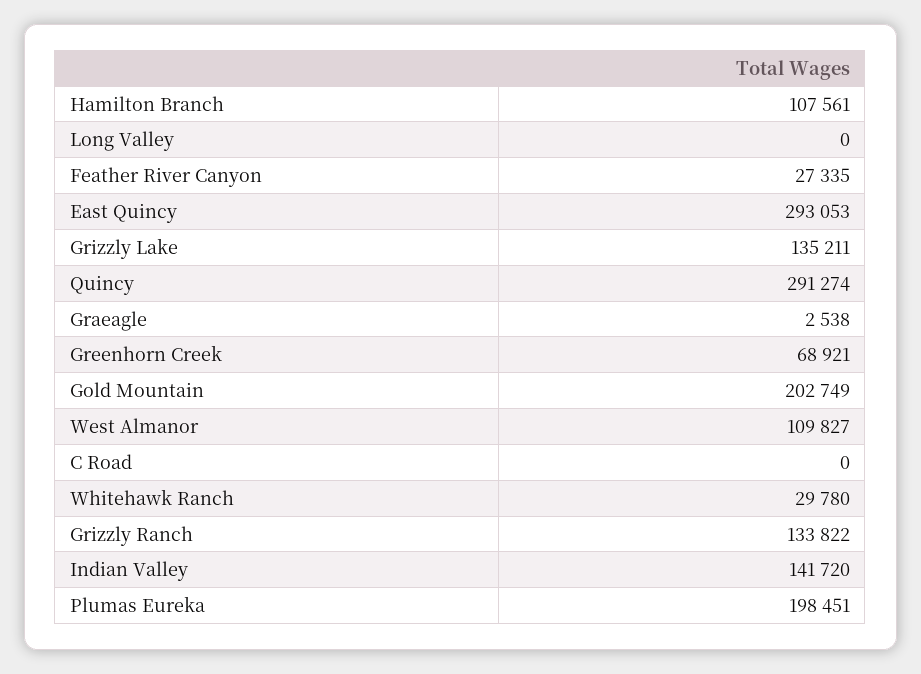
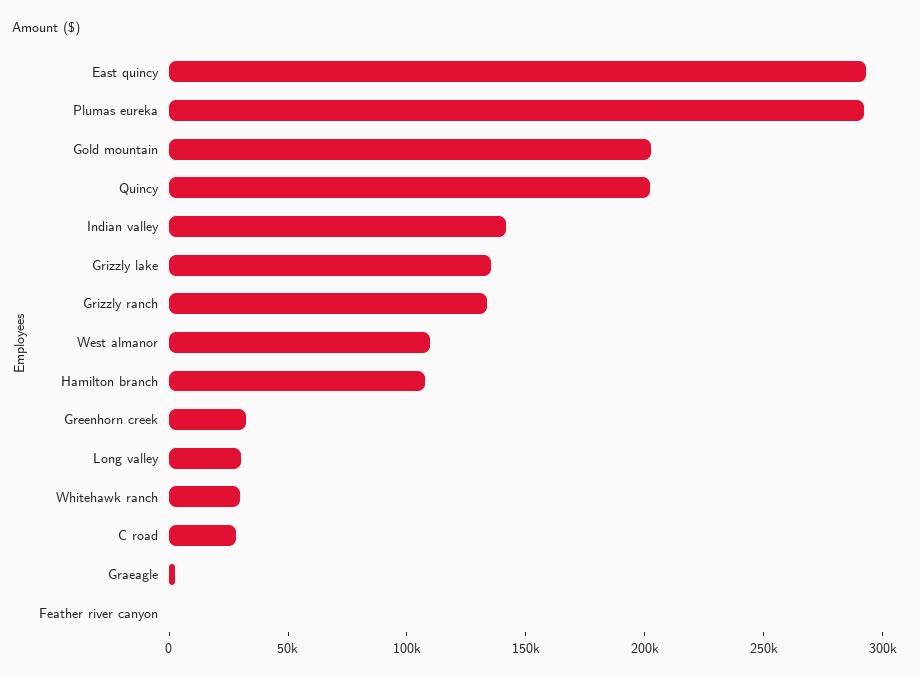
Long Valley: 0 -> 30000
Feather River Canyon: 27335 -> 0
Quincy: 291274 -> 200000
Greenhorn Creek: 68921 -> 30000
C Road: 0 -> 30000
Plumas Eureka: 198451 -> 290000

